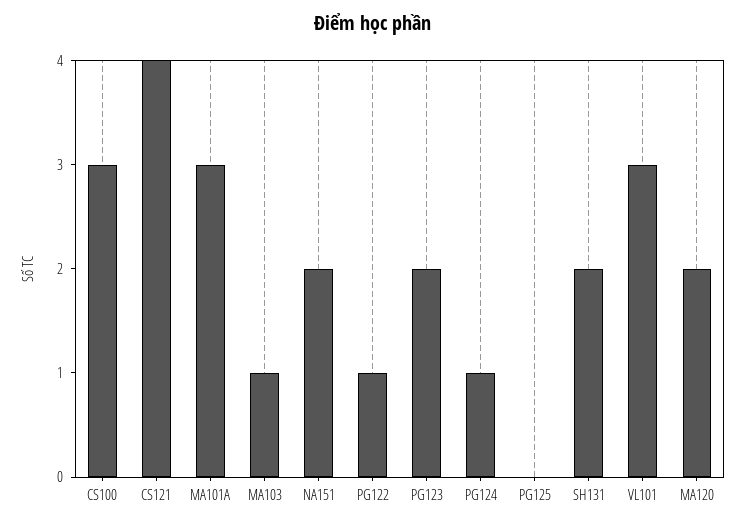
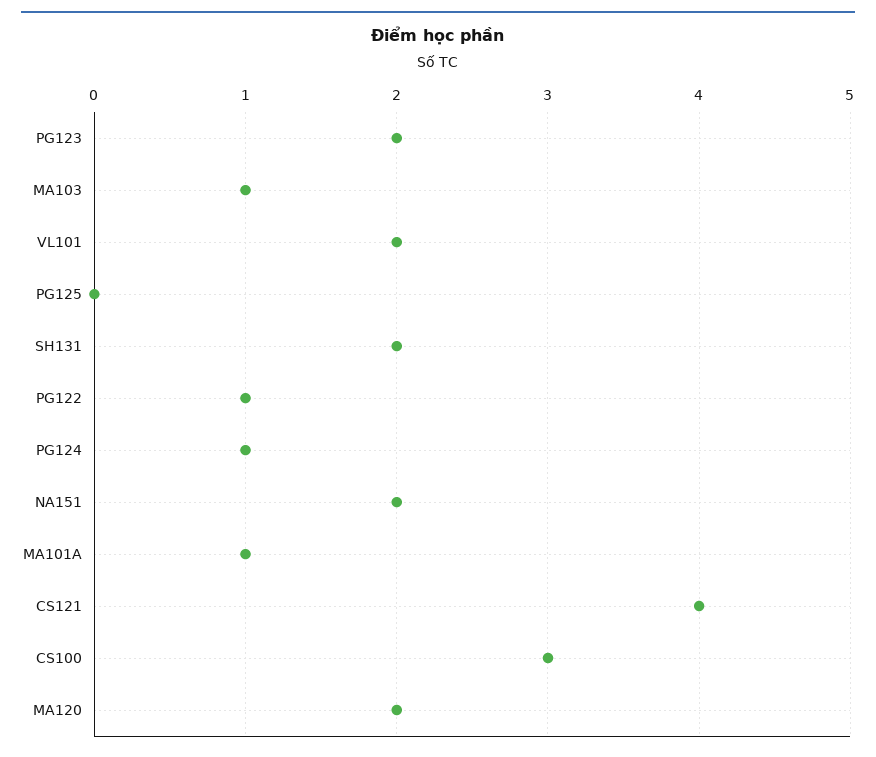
MA101A: 3 -> 1
VL101: 3 -> 2

